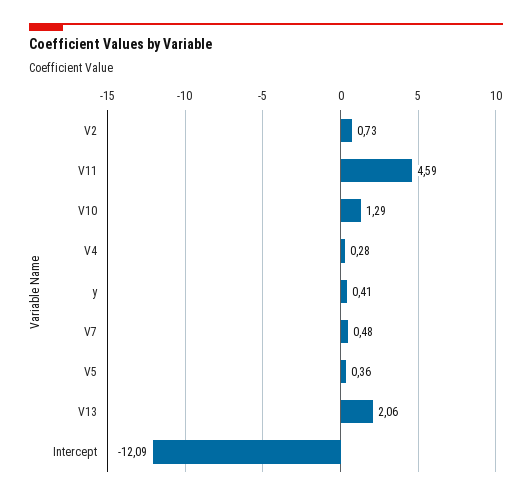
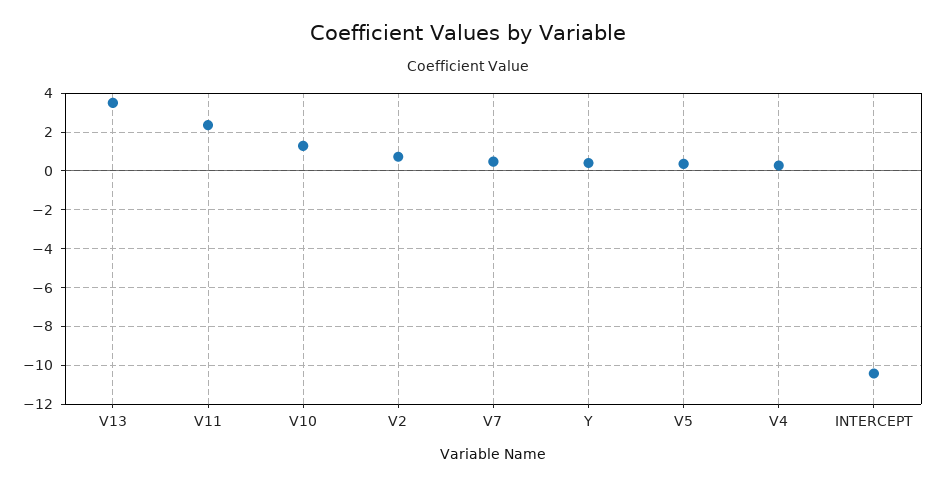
V11: 4.59 -> 2.5
V13: 2.06 -> 3.5
Intercept: -12.09 -> -10.5

